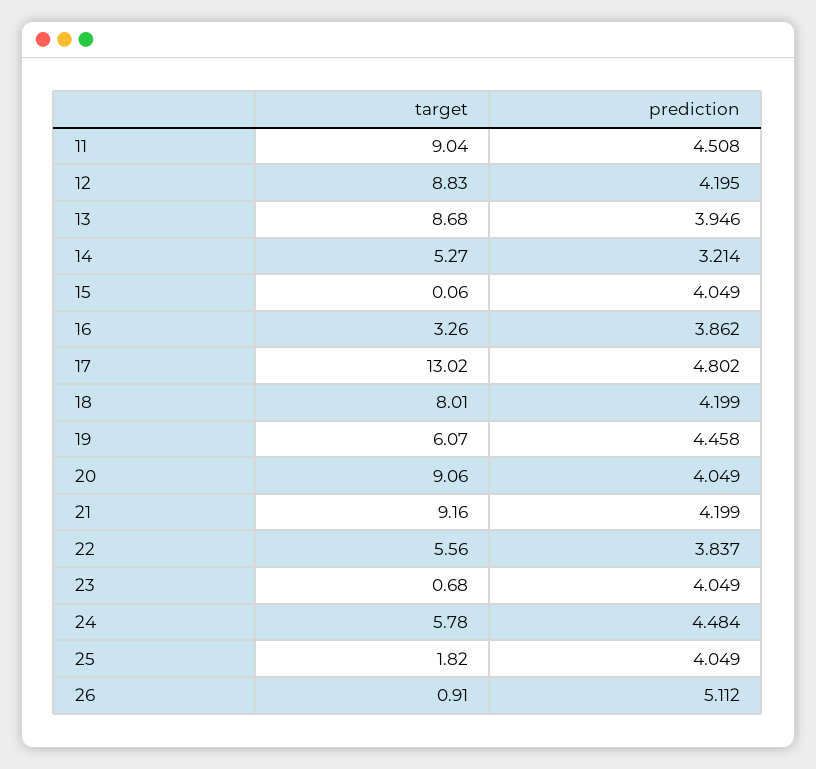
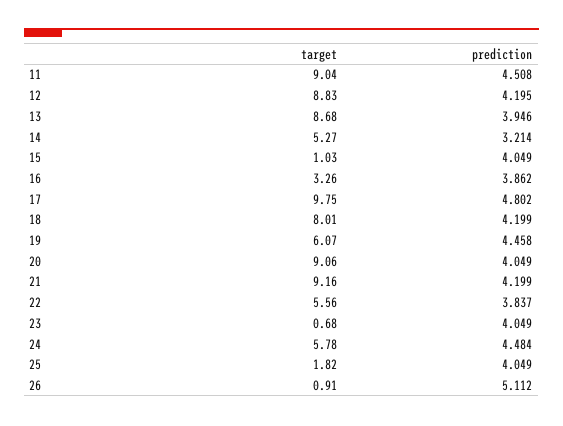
target, 15: 0.06 -> 1.03
target, 17: 13.02 -> 9.75

